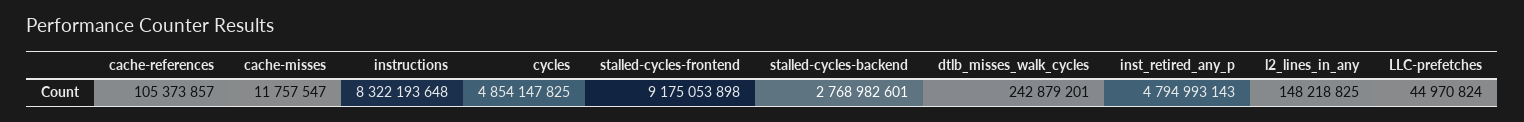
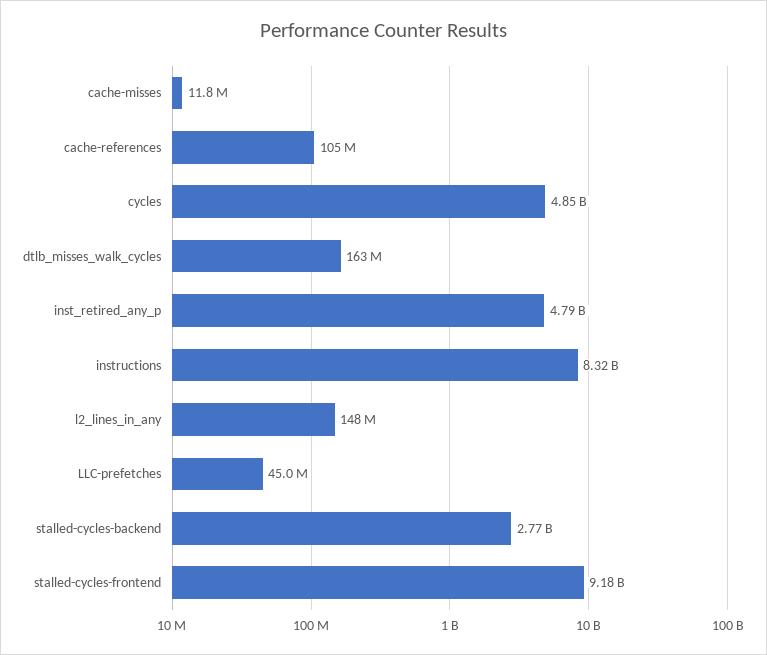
dtlb_misses_walk_cycles: 242879201 -> 163000000

